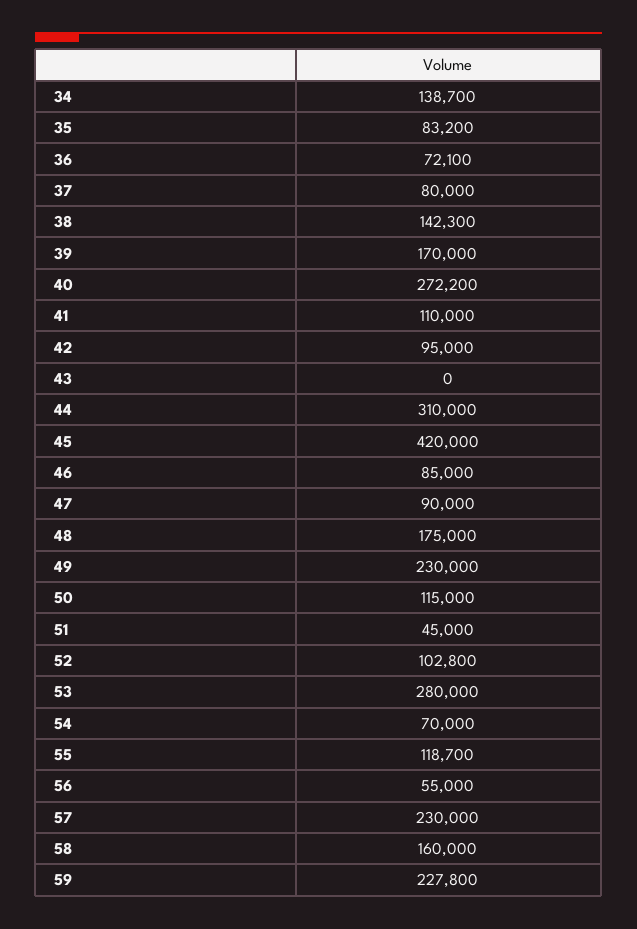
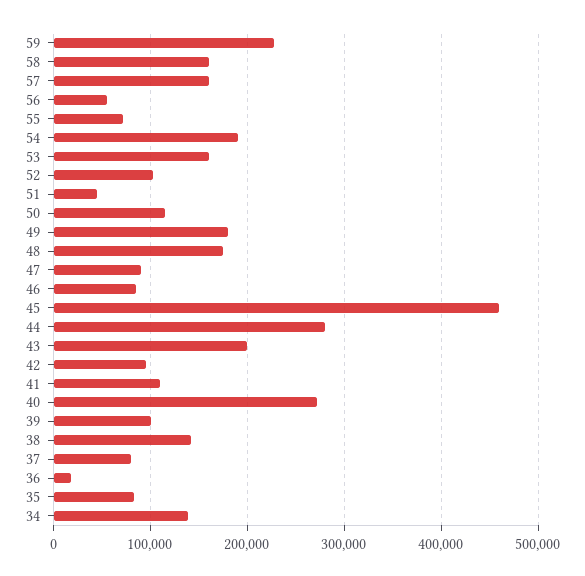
36: 72100 -> 20000
39: 170000 -> 100000
43: 0 -> 200000
44: 310000 -> 280000
45: 420000 -> 460000
49: 230000 -> 180000
53: 280000 -> 160000
54: 70000 -> 190000
55: 118700 -> 70000
57: 230000 -> 160000

